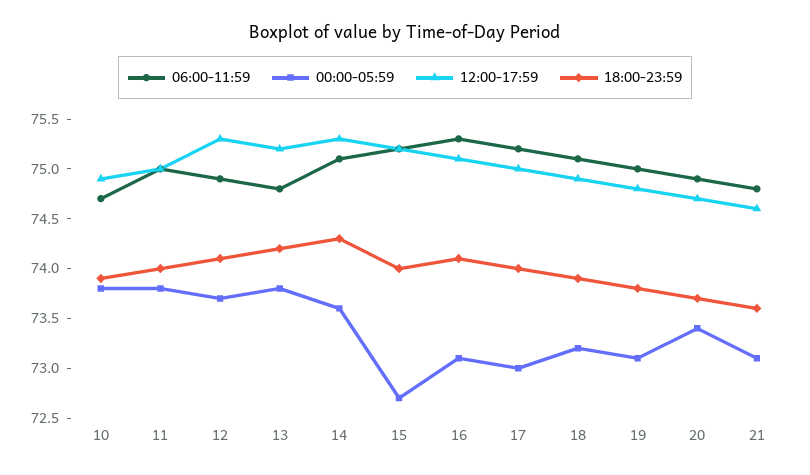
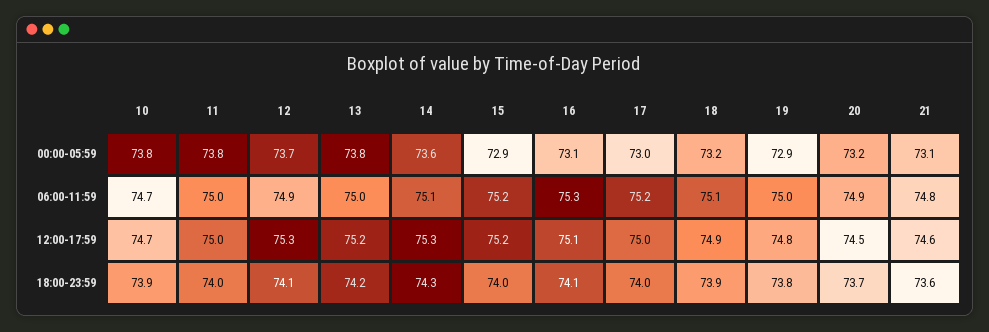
12:00-17:59, 10: 74.9 -> 74.7
06:00-11:59, 13: 74.8 -> 75
00:00-05:59, 15: 72.7 -> 72.9
00:00-05:59, 19: 73.1 -> 72.9
00:00-05:59, 20: 73.4 -> 73.2
12:00-17:59, 20: 74.7 -> 74.5

